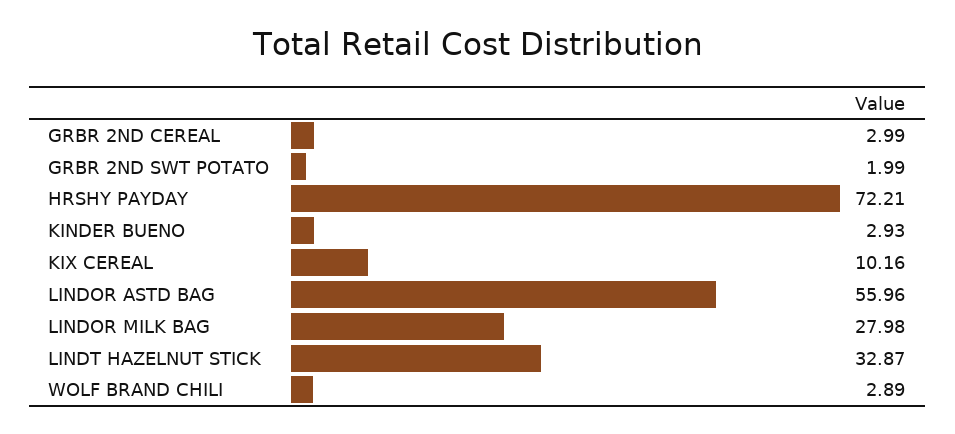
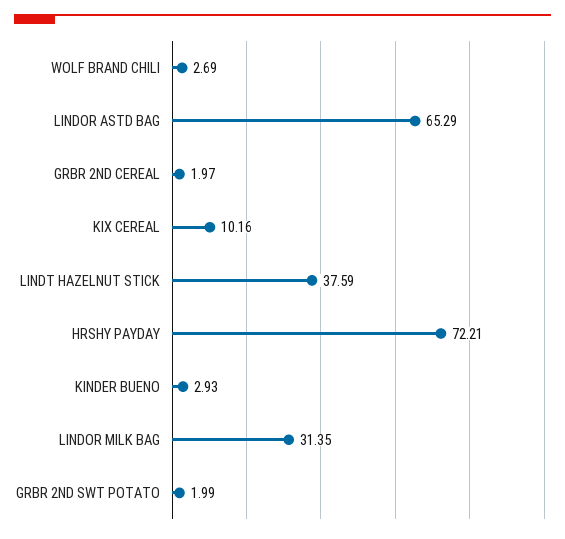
GRBR 2ND CEREAL: 2.99 -> 1.97
LINDOR ASTD BAG: 55.96 -> 65.29
LINDOR MILK BAG: 27.98 -> 31.35
LINDT HAZELNUT STICK: 32.87 -> 37.59
WOLF BRAND CHILI: 2.89 -> 2.69

